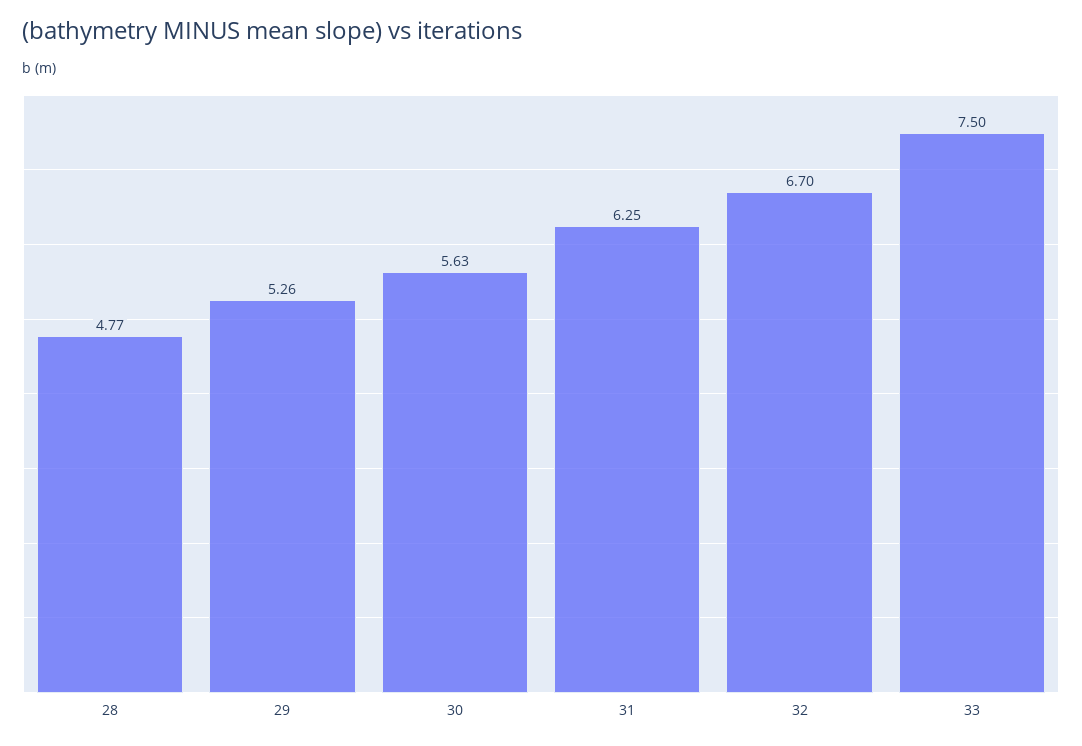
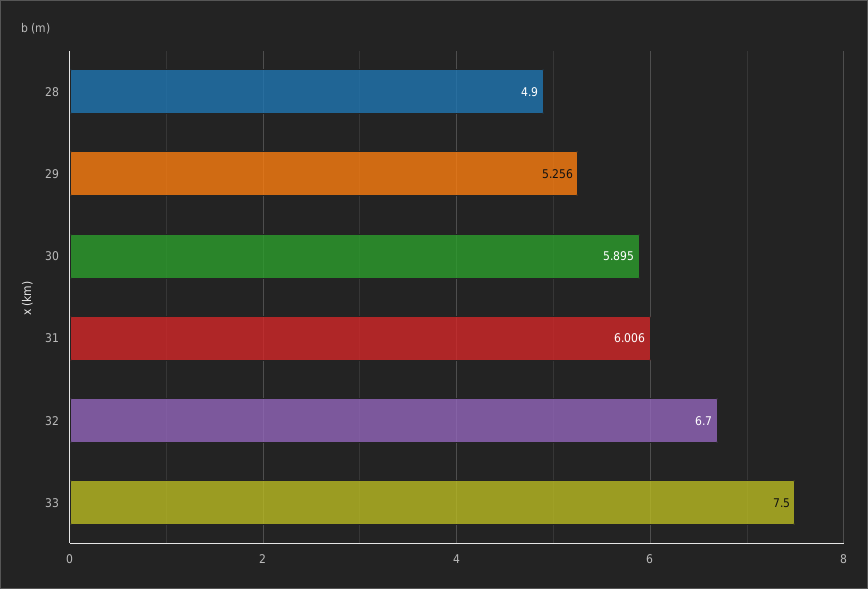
28: 4.77 -> 4.9
30: 5.63 -> 5.895
31: 6.25 -> 6.006

